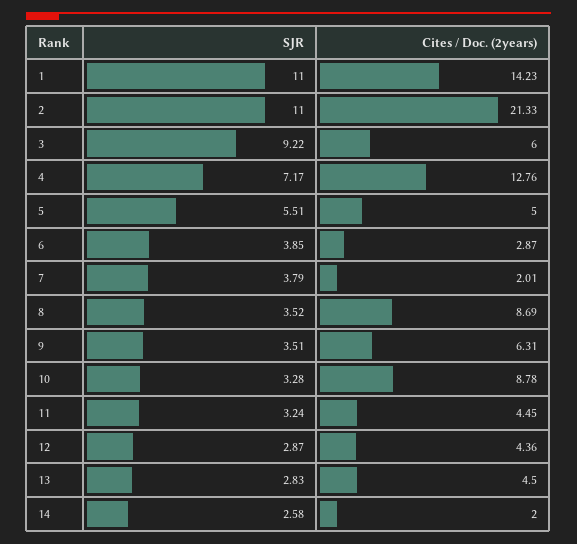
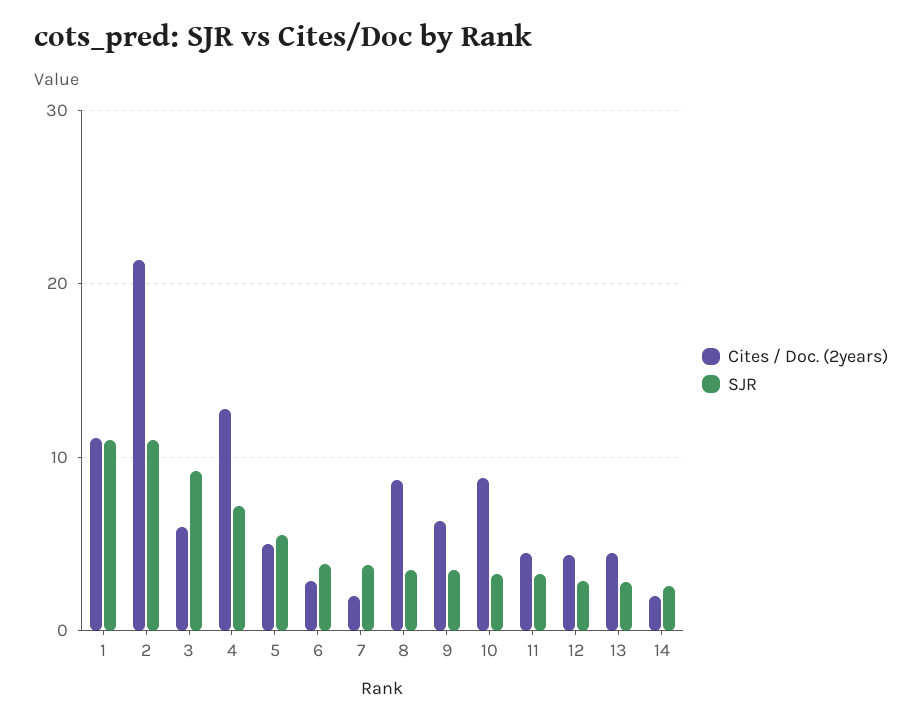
Cites / Doc. (2years), 1: 14.23 -> 11

